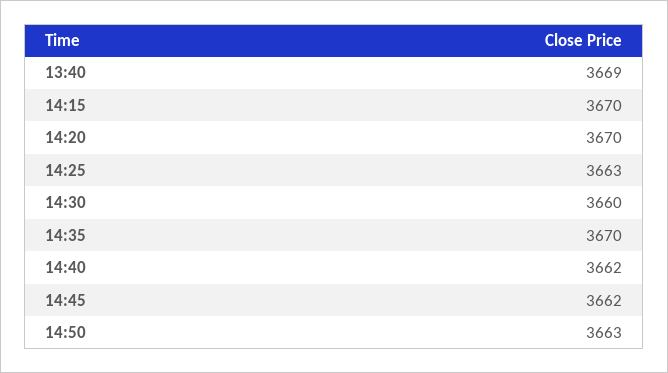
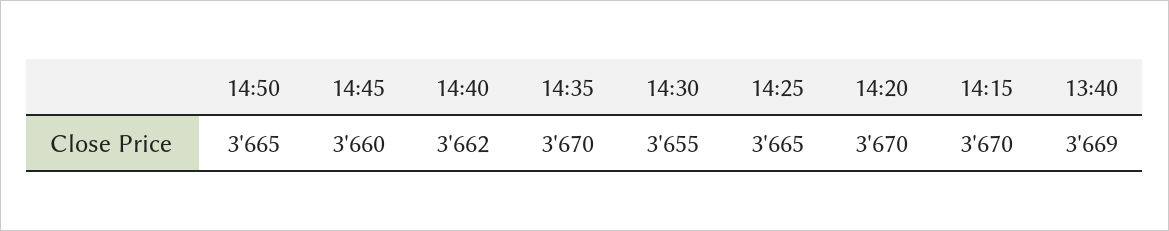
14:25: 3663 -> 3665
14:30: 3660 -> 3655
14:45: 3662 -> 3660
14:50: 3663 -> 3665

